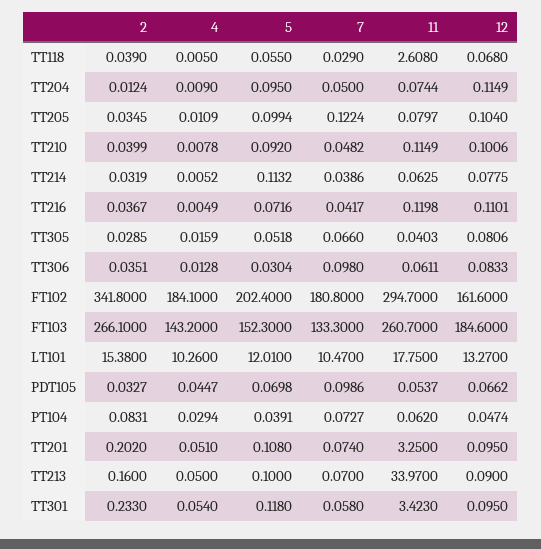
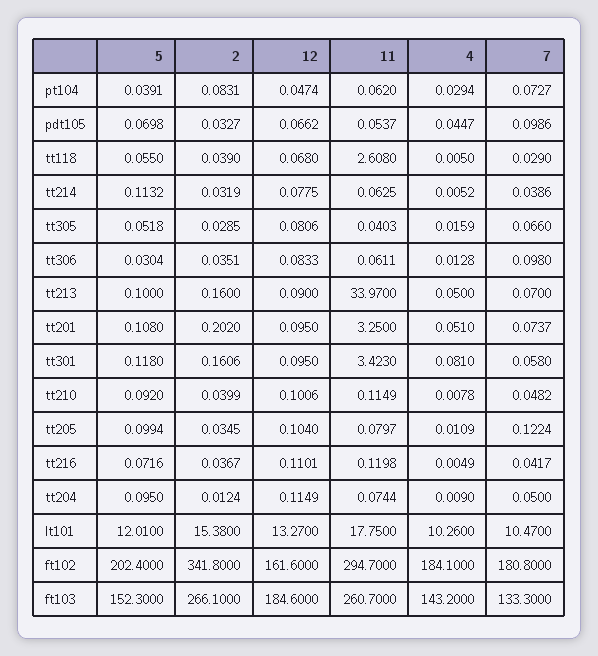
7, TT201: 0.074 -> 0.0737
2, TT301: 0.233 -> 0.1606
4, TT301: 0.054 -> 0.081

